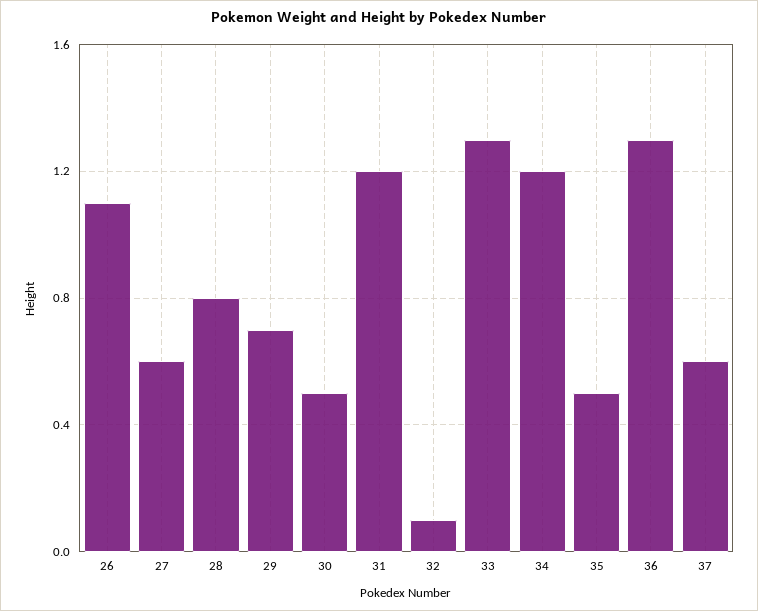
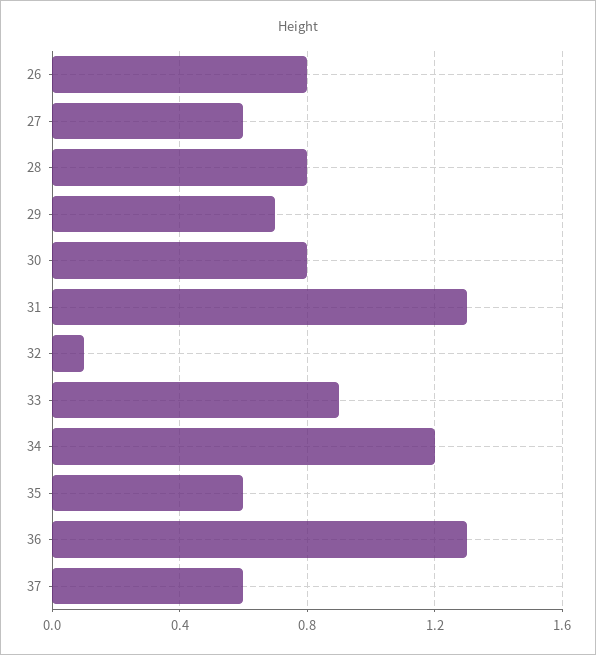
26: 1.1 -> 0.8
30: 0.5 -> 0.8
31: 1.2 -> 1.3
33: 1.3 -> 0.9
35: 0.5 -> 0.6

